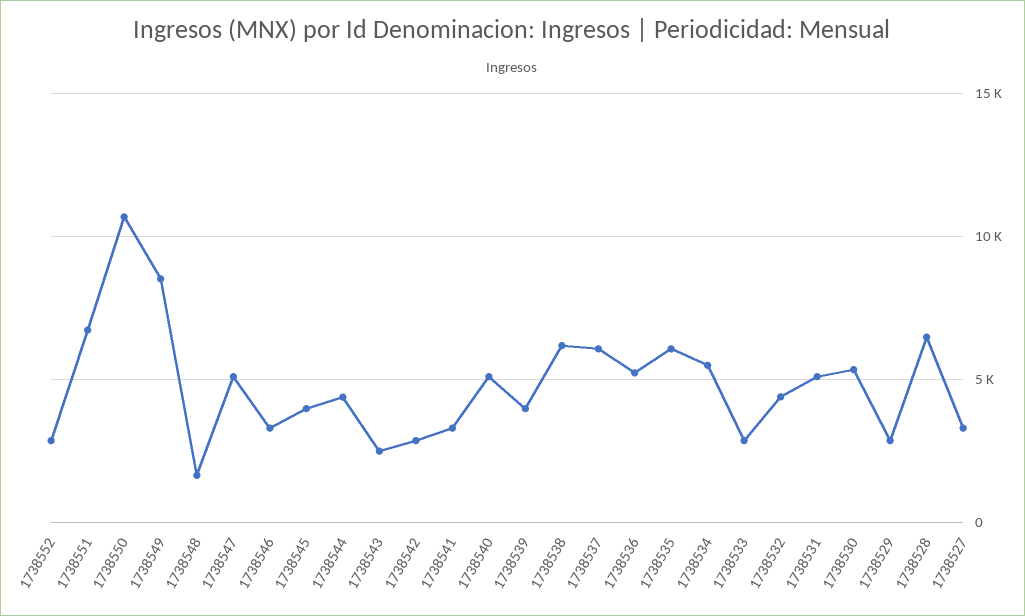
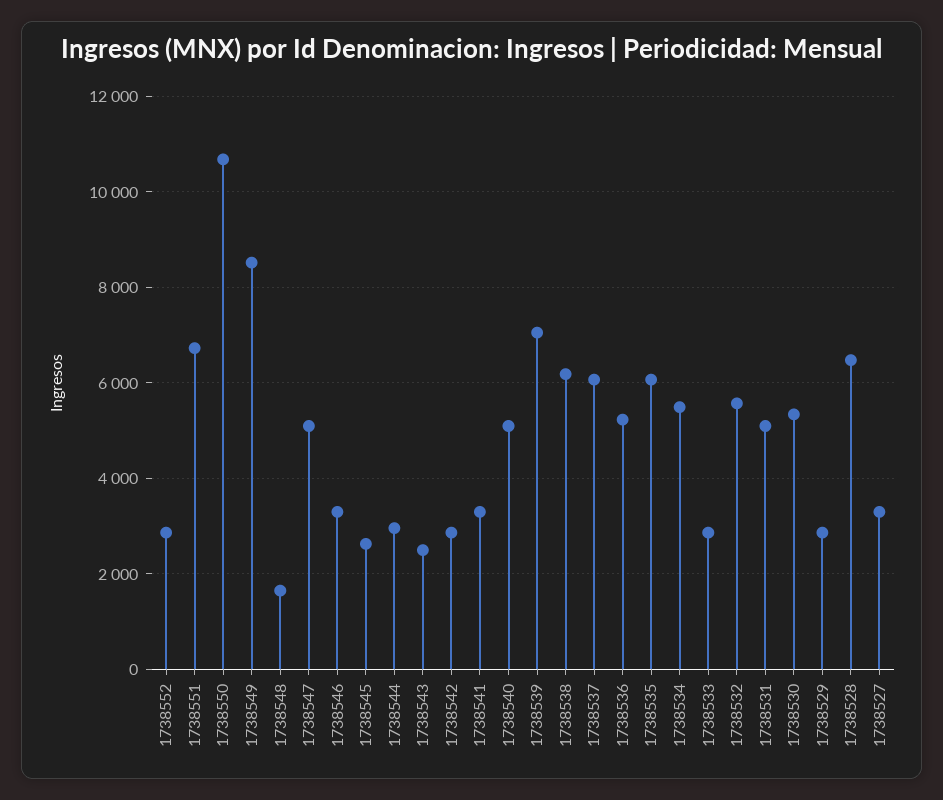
1738545: 4000 -> 2600
1738544: 4500 -> 3000
1738539: 4000 -> 7000
1738532: 4500 -> 5600

